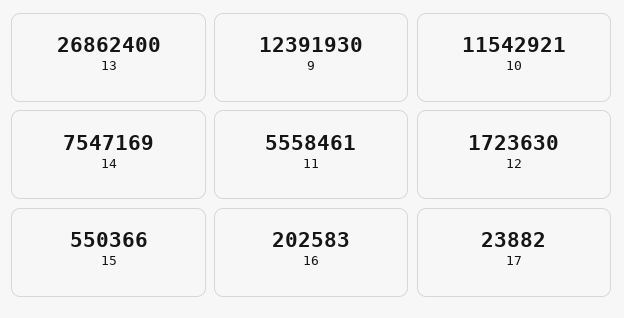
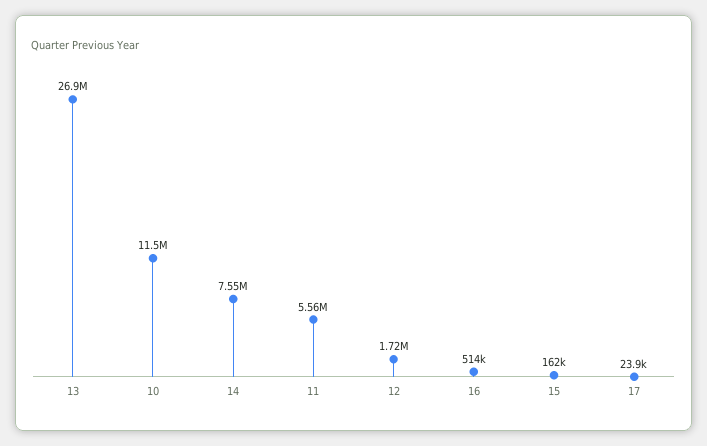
9: 12391930 -> none
15: 550366 -> 162000
16: 202583 -> 514000

